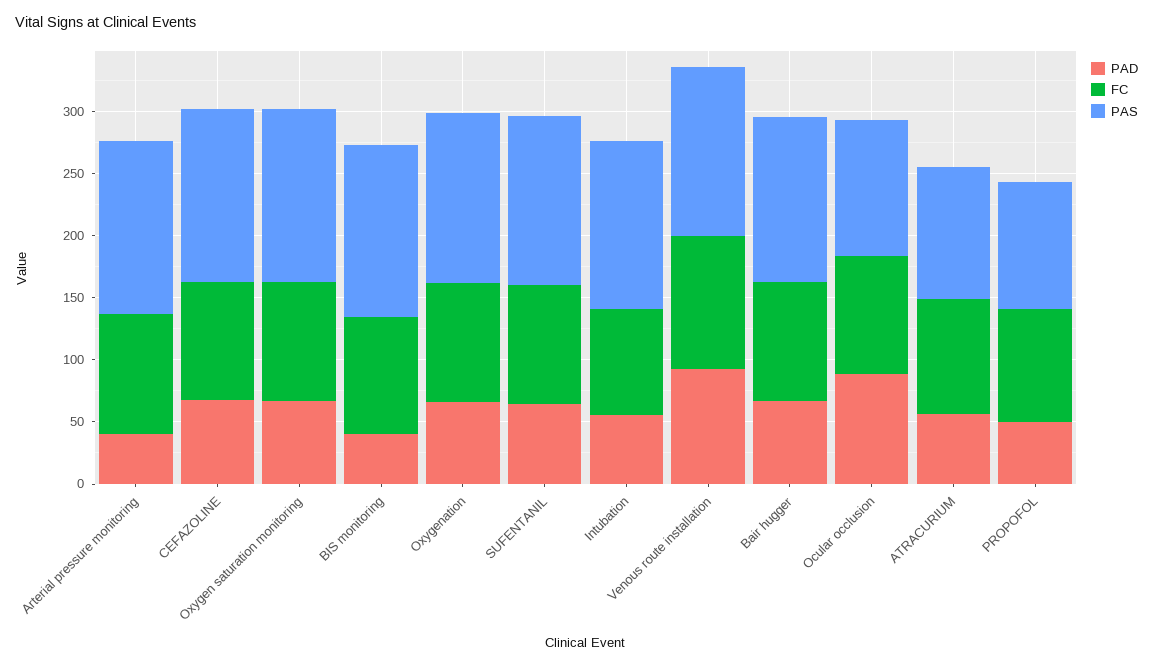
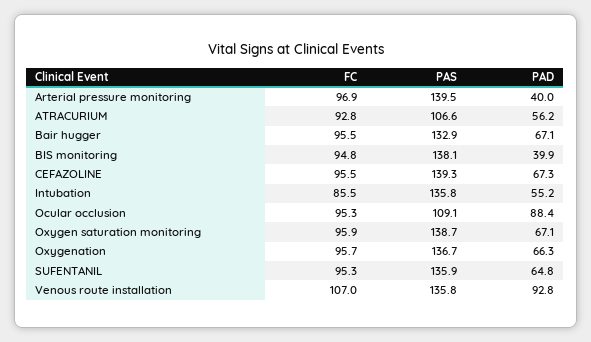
PAD, PROPOFOL: 50 -> none
FC, PROPOFOL: 90 -> none
PAS, PROPOFOL: 100 -> none

